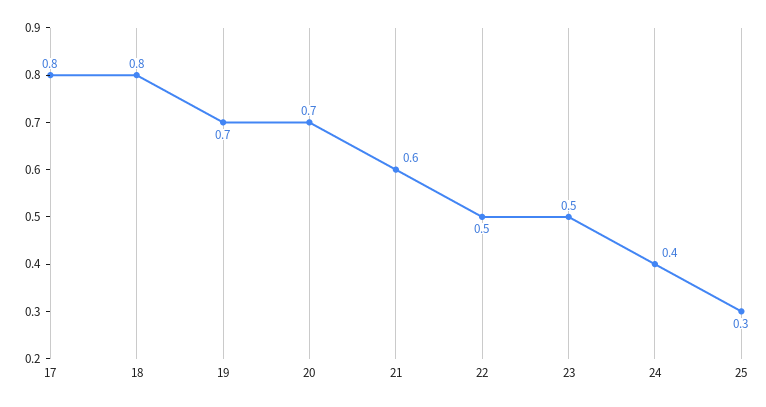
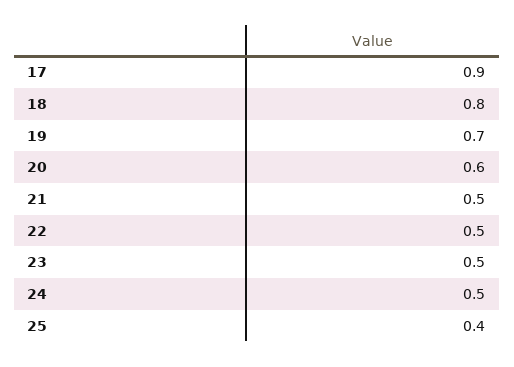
17: 0.8 -> 0.9
20: 0.7 -> 0.6
21: 0.6 -> 0.5
24: 0.4 -> 0.5
25: 0.3 -> 0.4

